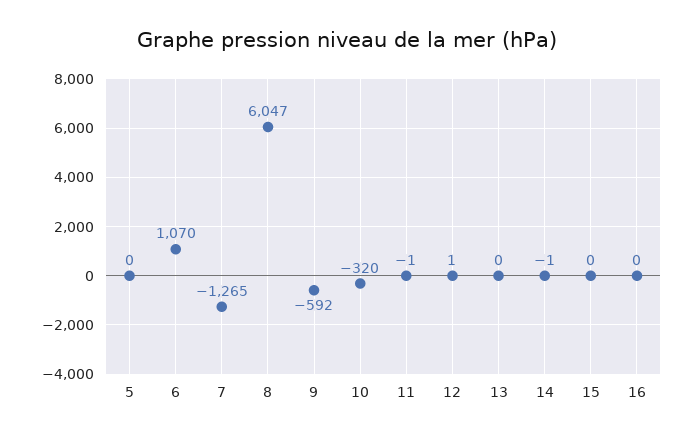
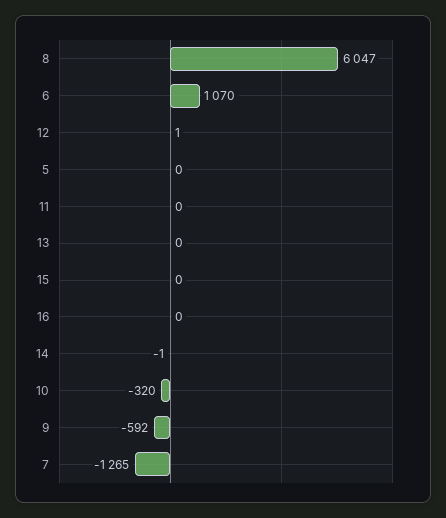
11: -1 -> 0

